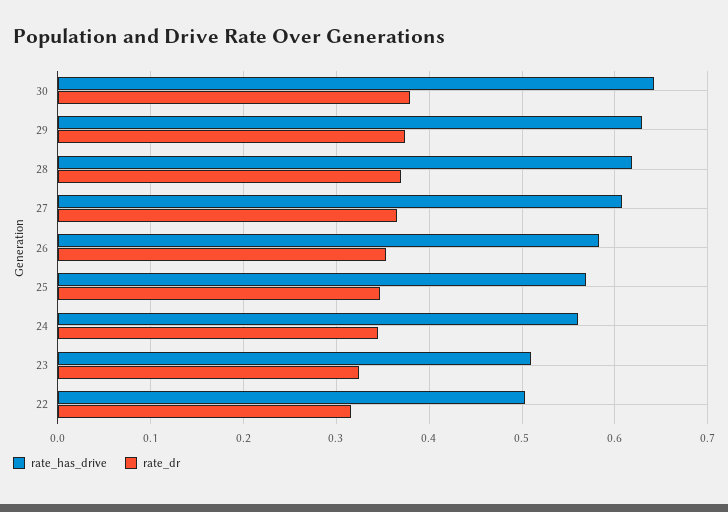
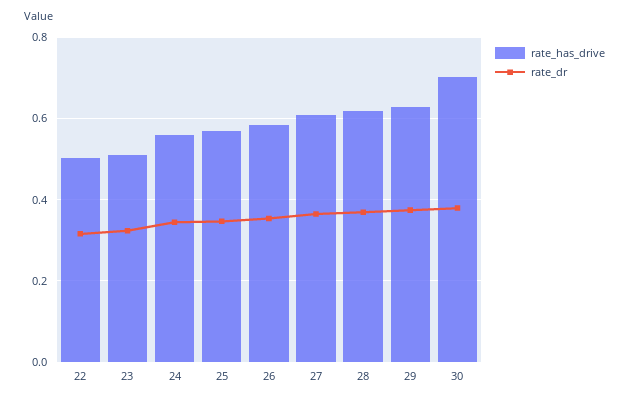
rate_has_drive, 30: 0.64 -> 0.7

